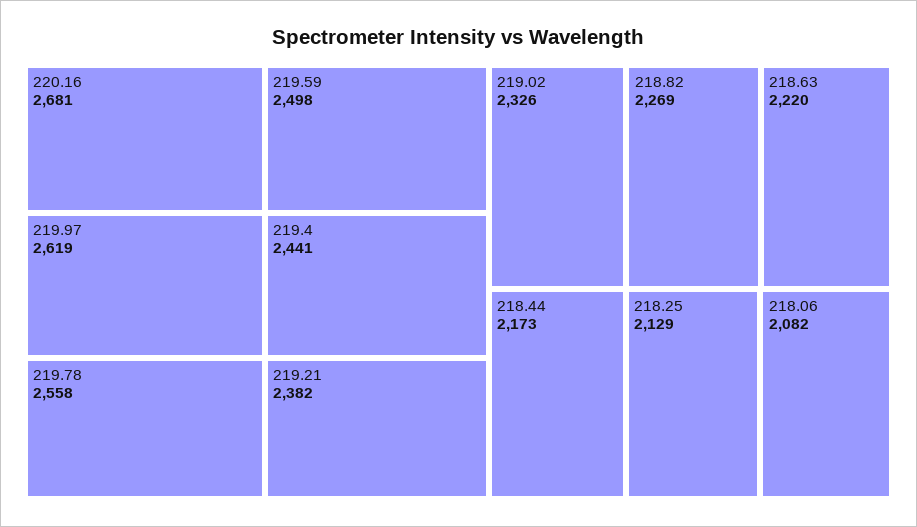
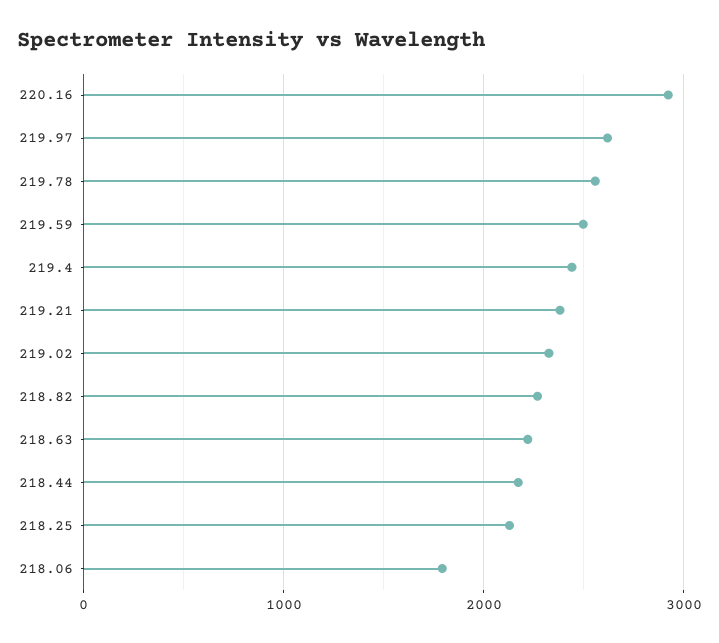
220.16: 2681 -> 2900
218.06: 2082 -> 1800

